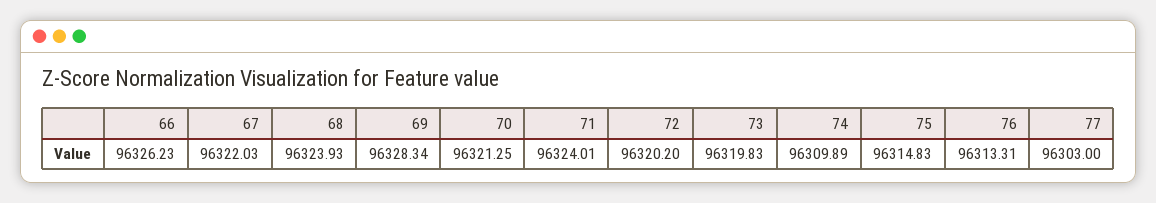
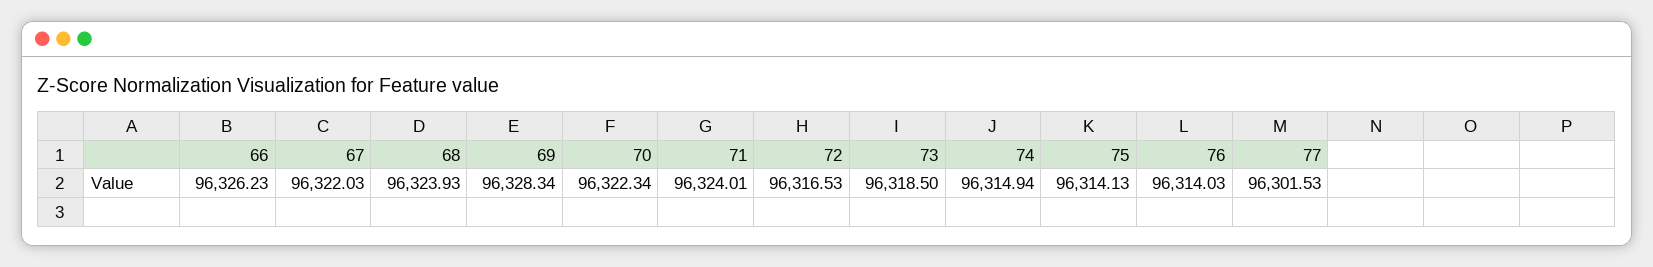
70: 96321.25 -> 96322.34
72: 96320.2 -> 96316.53
73: 96319.83 -> 96318.5
74: 96309.89 -> 96314.94
75: 96314.83 -> 96314.13
76: 96313.31 -> 96314.03
77: 96303 -> 96301.53

